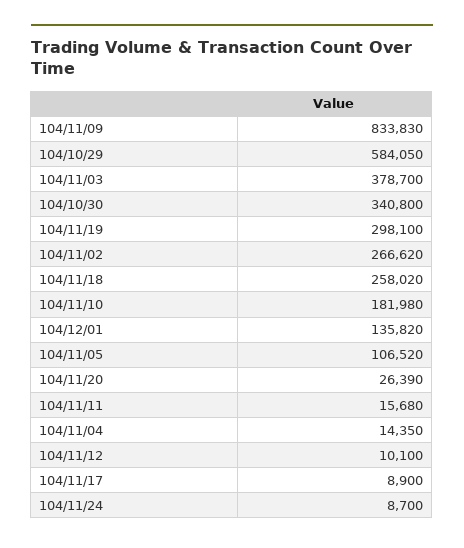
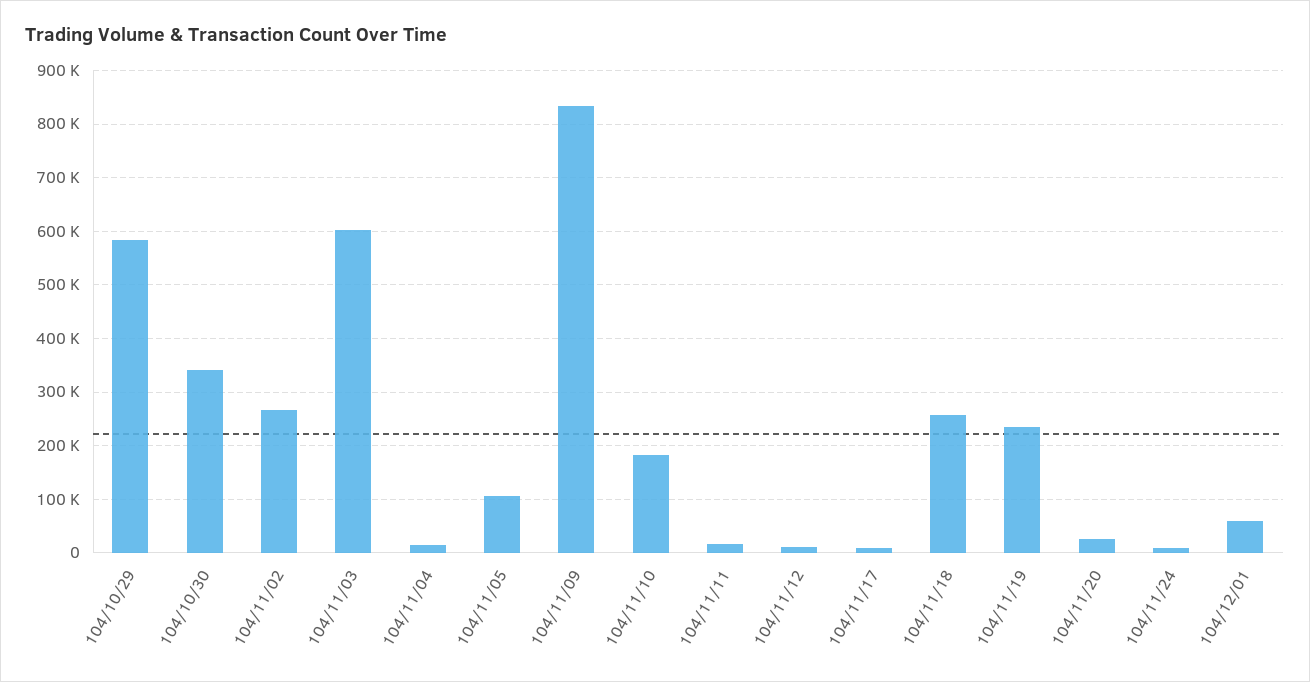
104/11/03: 378700 -> 600000
104/11/19: 298100 -> 240000
104/12/01: 135820 -> 60000

